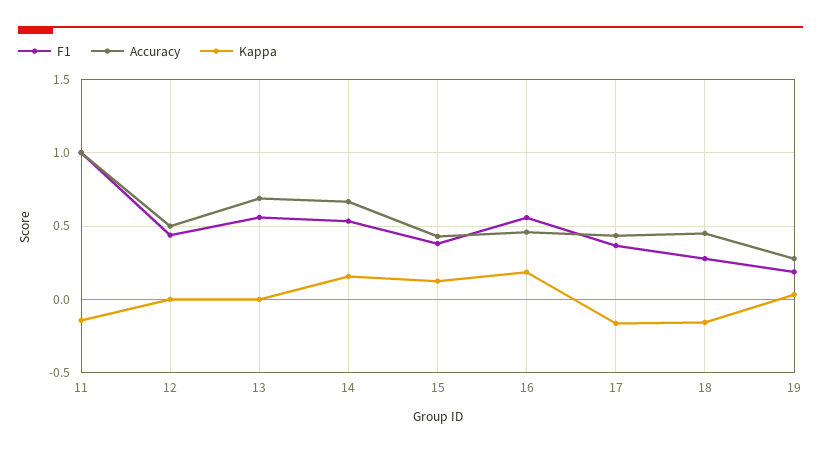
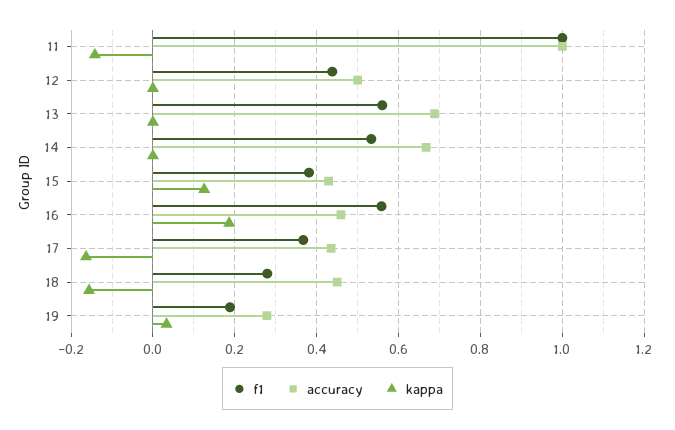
Kappa, 14: 0.15 -> 0

